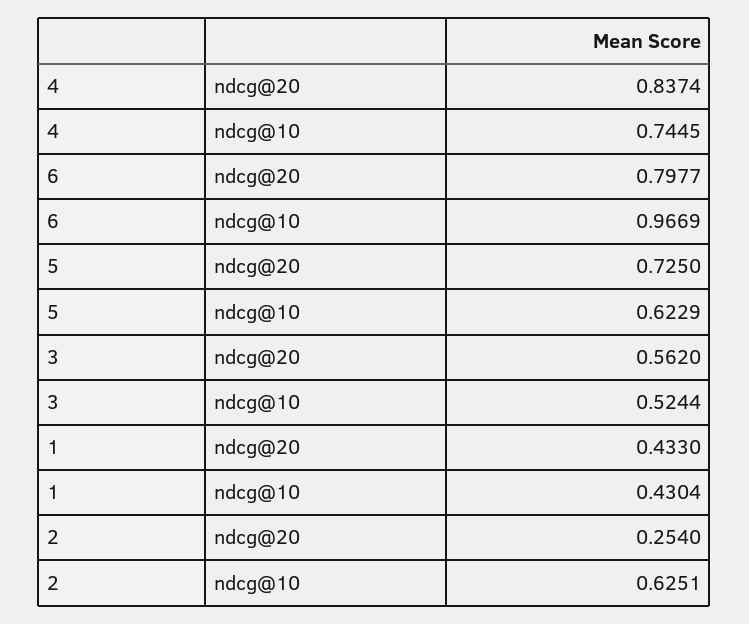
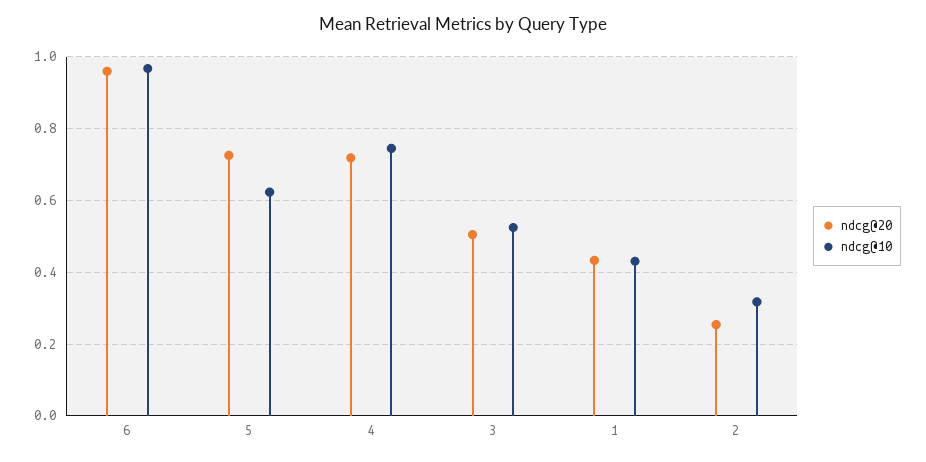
ndcg@20, 4: 0.8374 -> 0.72
ndcg@20, 6: 0.7977 -> 0.96
ndcg@20, 3: 0.562 -> 0.5
ndcg@10, 2: 0.6251 -> 0.32

